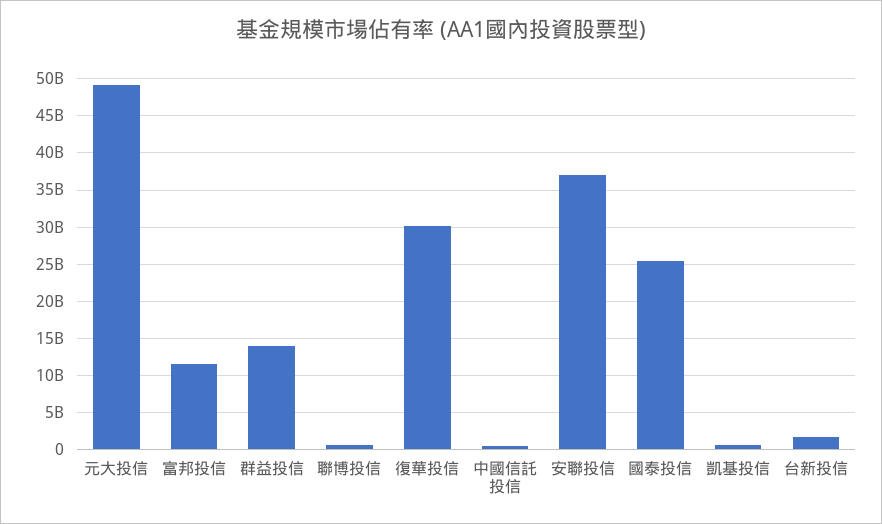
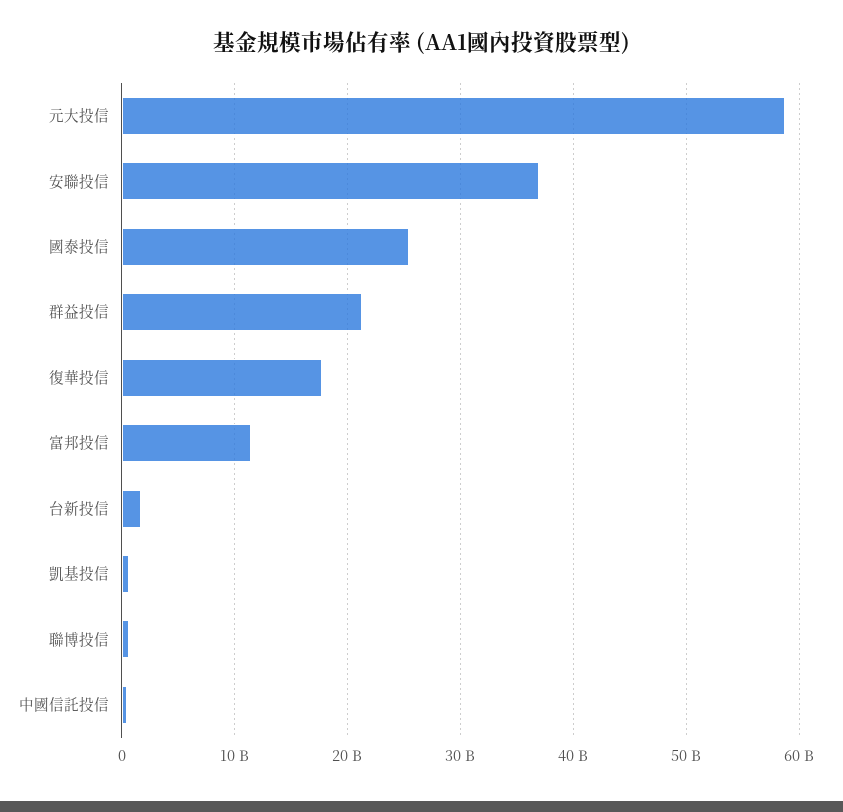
元大投信: 49000000000 -> 59000000000
群益投信: 14000000000 -> 21000000000
復華投信: 30000000000 -> 18000000000

